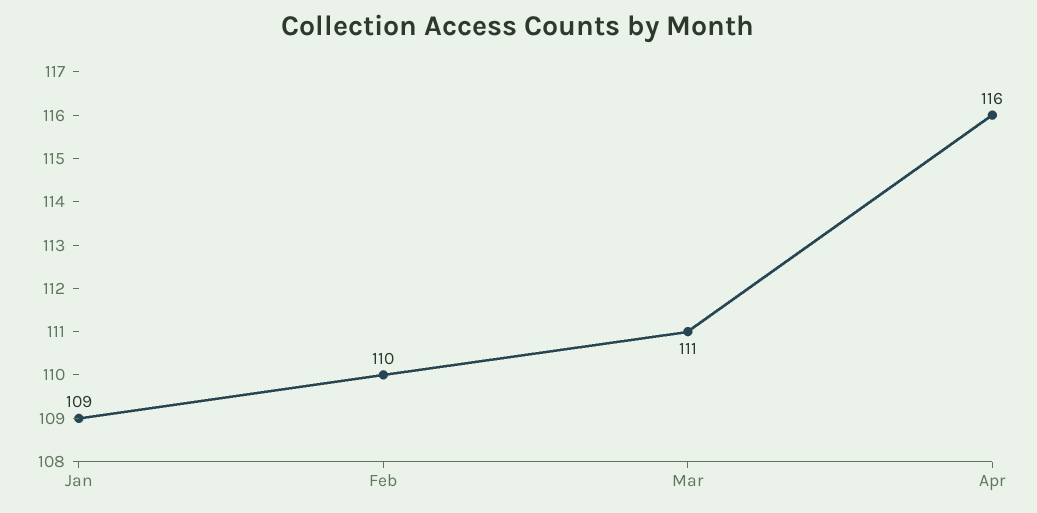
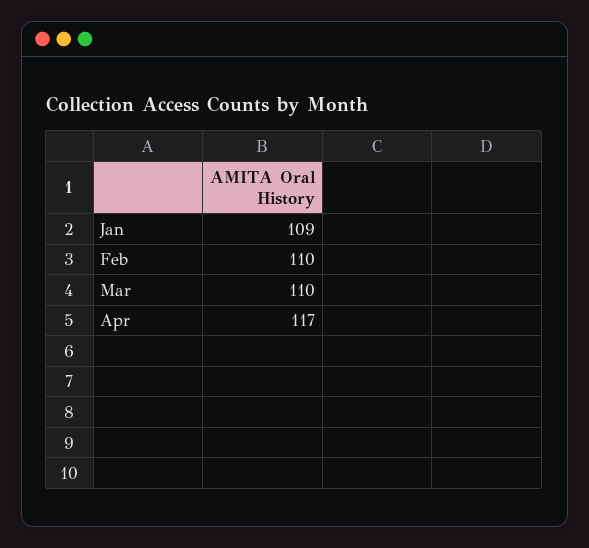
Mar: 111 -> 110
Apr: 116 -> 117

